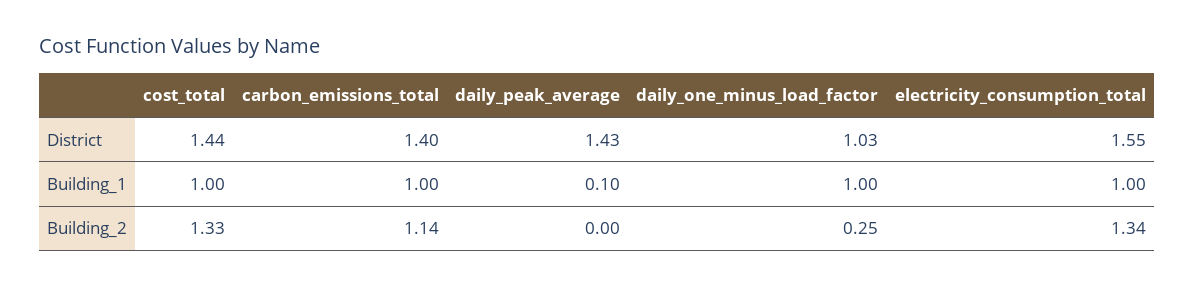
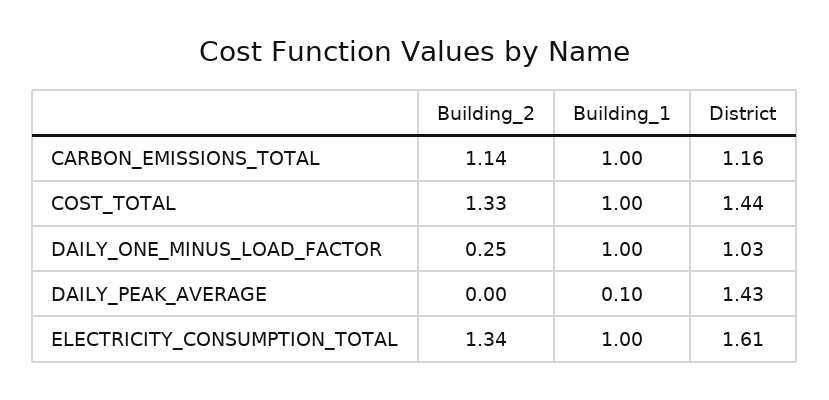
carbon_emissions_total, District: 1.4 -> 1.16
electricity_consumption_total, District: 1.55 -> 1.61

